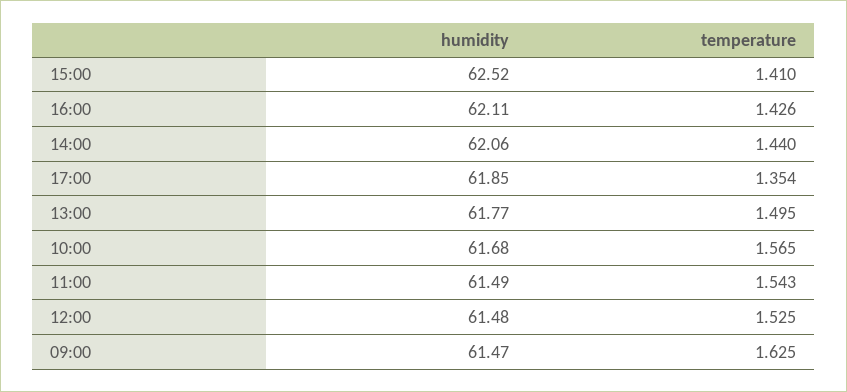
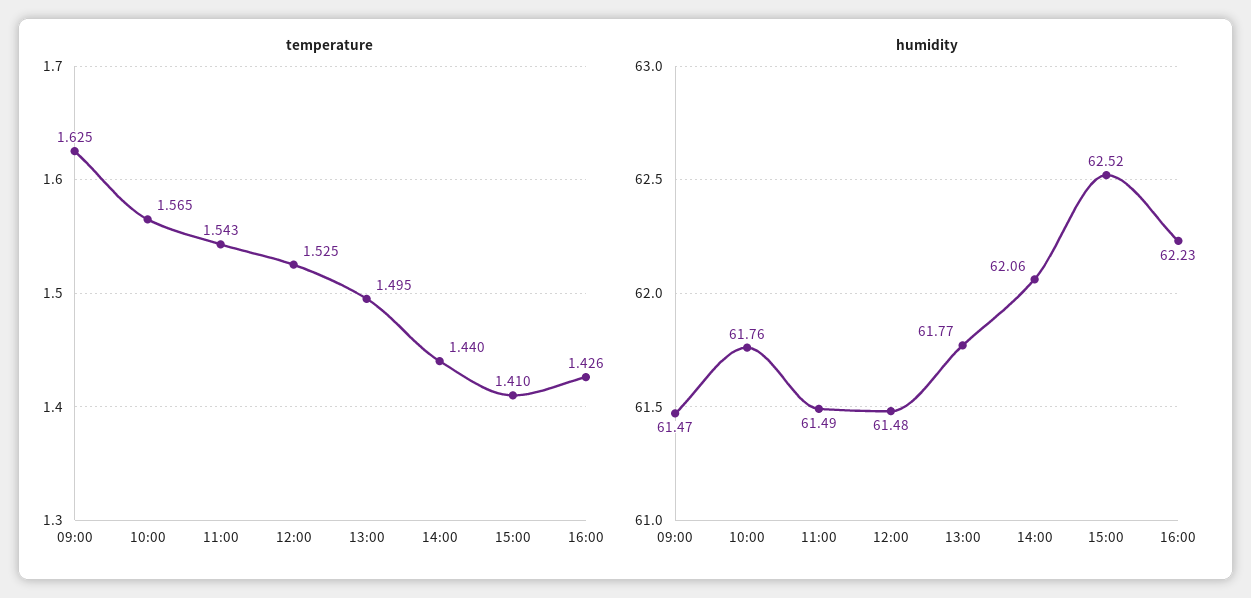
humidity, 16:00: 62.11 -> 62.23
humidity, 17:00: 61.85 -> none
temperature, 17:00: 1.354 -> none
humidity, 10:00: 61.68 -> 61.76

